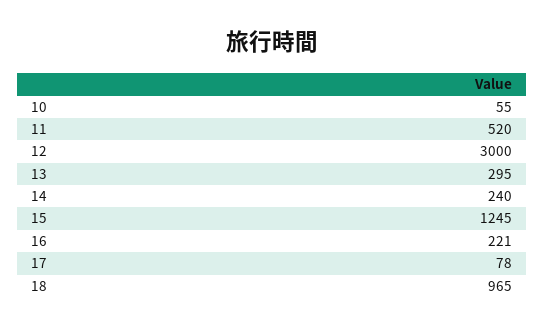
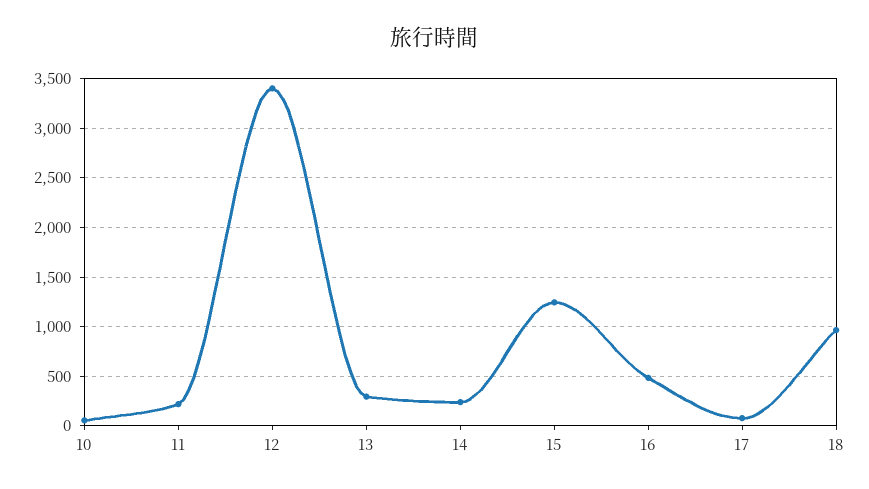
11: 520 -> 200
12: 3000 -> 3400
16: 221 -> 500

